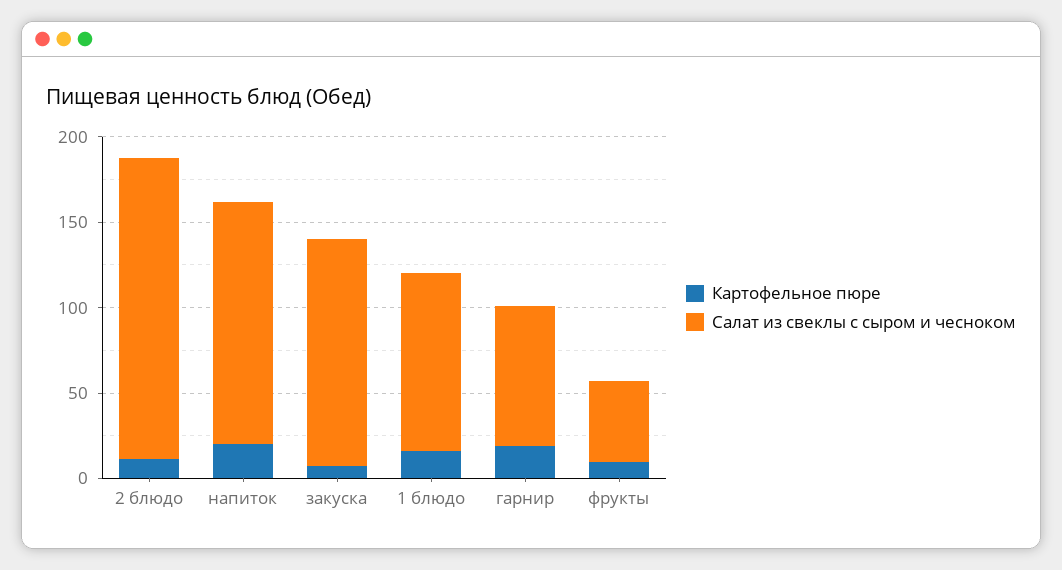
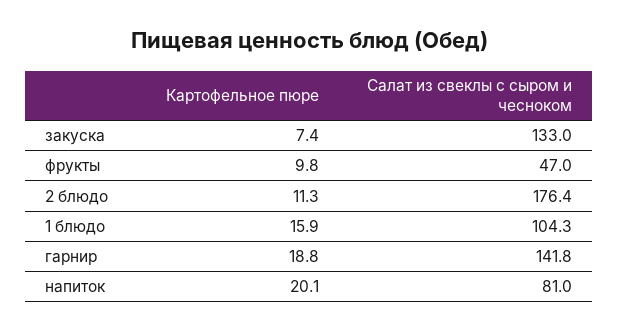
Салат из свеклы с сыром и чесноком, напиток: 140 -> 81
Салат из свеклы с сыром и чесноком, гарнир: 80 -> 141.8

